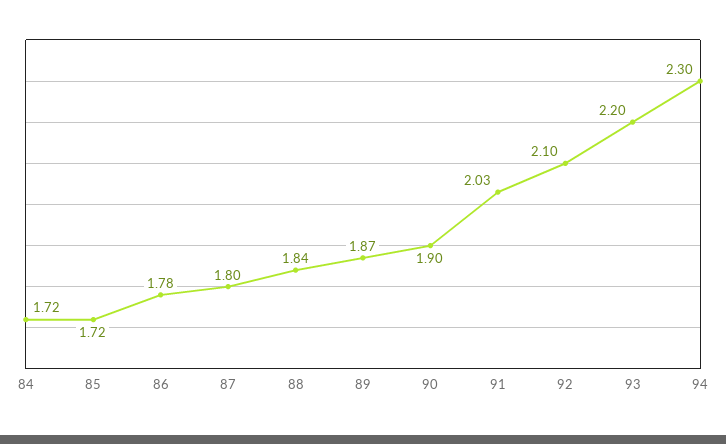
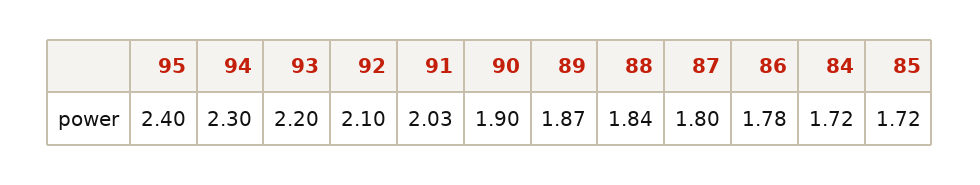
95: none -> 2.4

